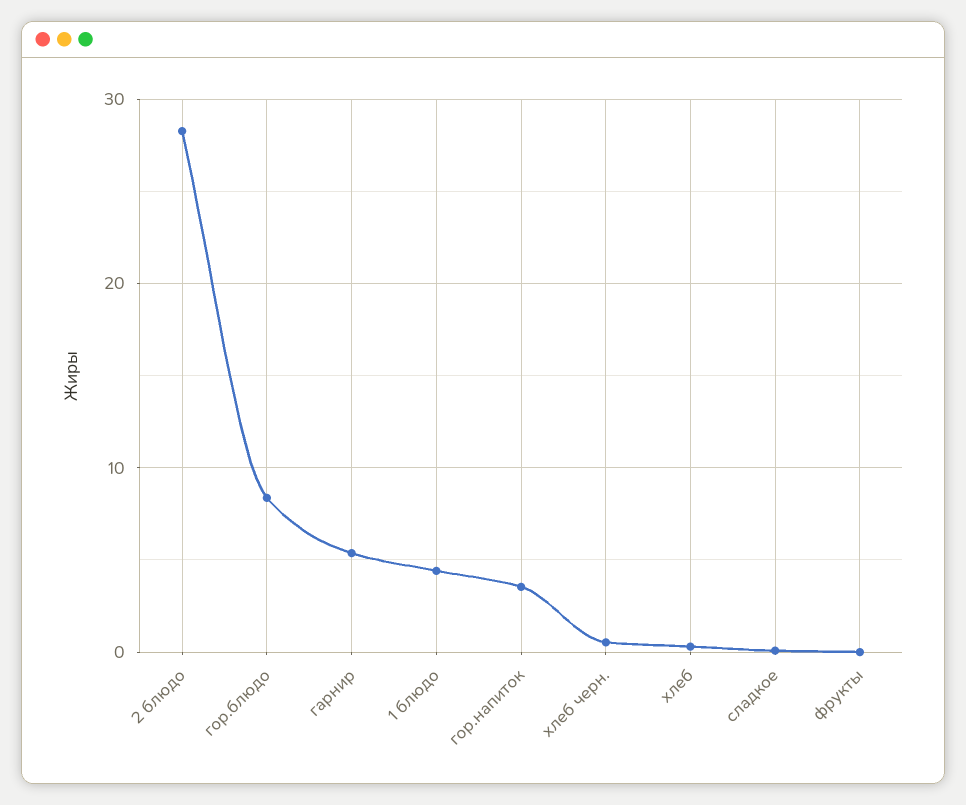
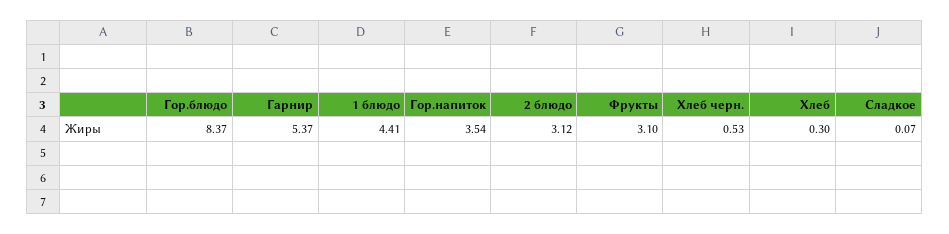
2 блюдо: 28 -> 3.12
фрукты: 0 -> 3.1

